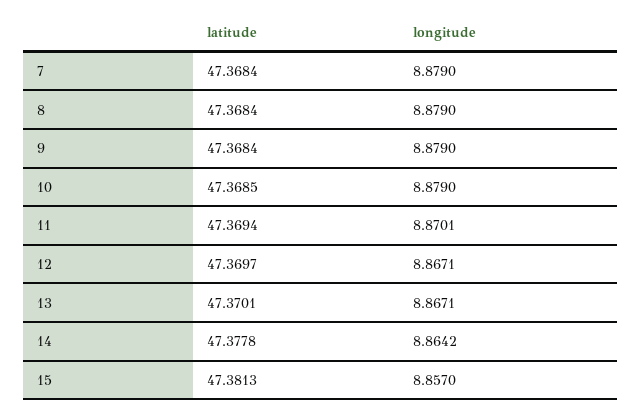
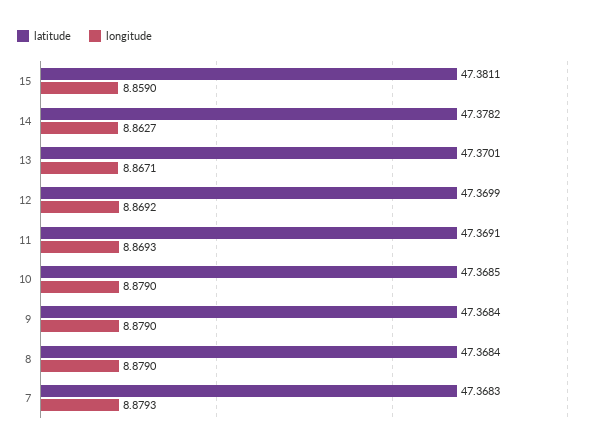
latitude, 7: 47.3684 -> 47.3683
longitude, 7: 8.879 -> 8.8793
latitude, 11: 47.3694 -> 47.3691
longitude, 11: 8.8701 -> 8.8693
latitude, 12: 47.3697 -> 47.3699
longitude, 12: 8.8671 -> 8.8692
latitude, 14: 47.3778 -> 47.3782
longitude, 14: 8.8642 -> 8.8627
latitude, 15: 47.3813 -> 47.3811
longitude, 15: 8.857 -> 8.859

